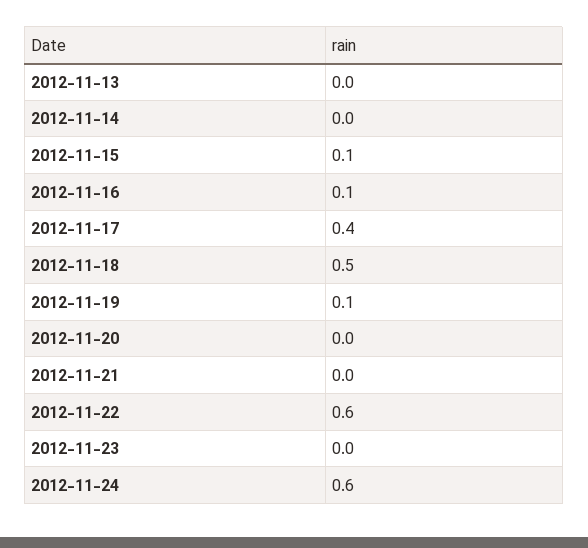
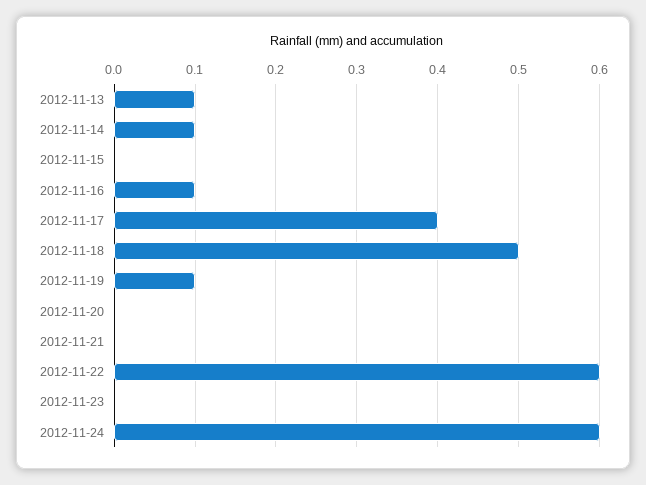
2012-11-13: 0 -> 0.1
2012-11-14: 0 -> 0.1
2012-11-15: 0.1 -> 0

